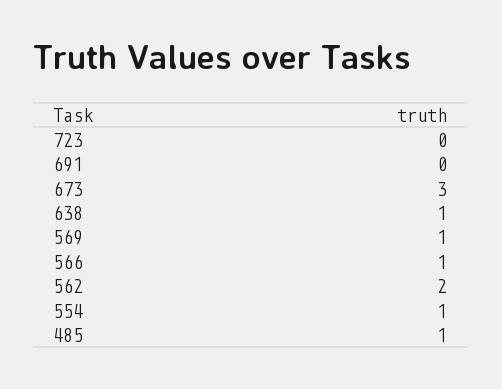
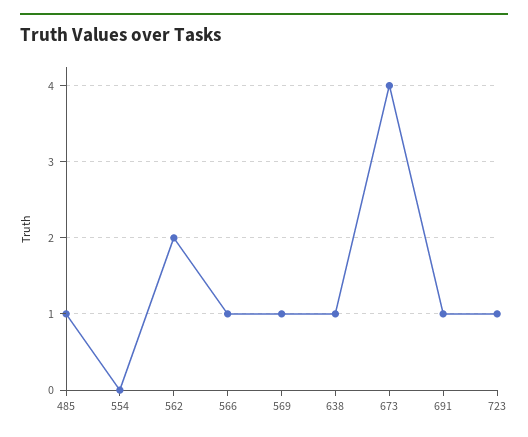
723: 0 -> 1
691: 0 -> 1
673: 3 -> 4
554: 1 -> 0

